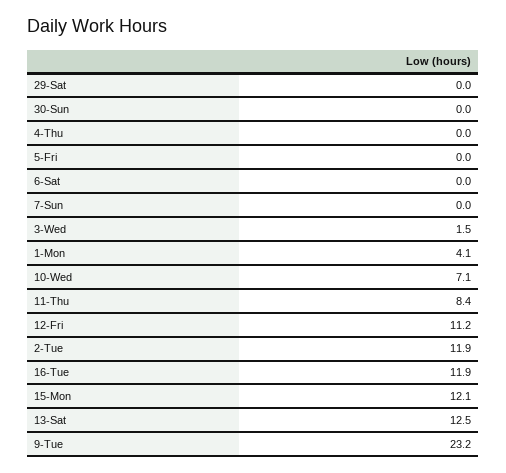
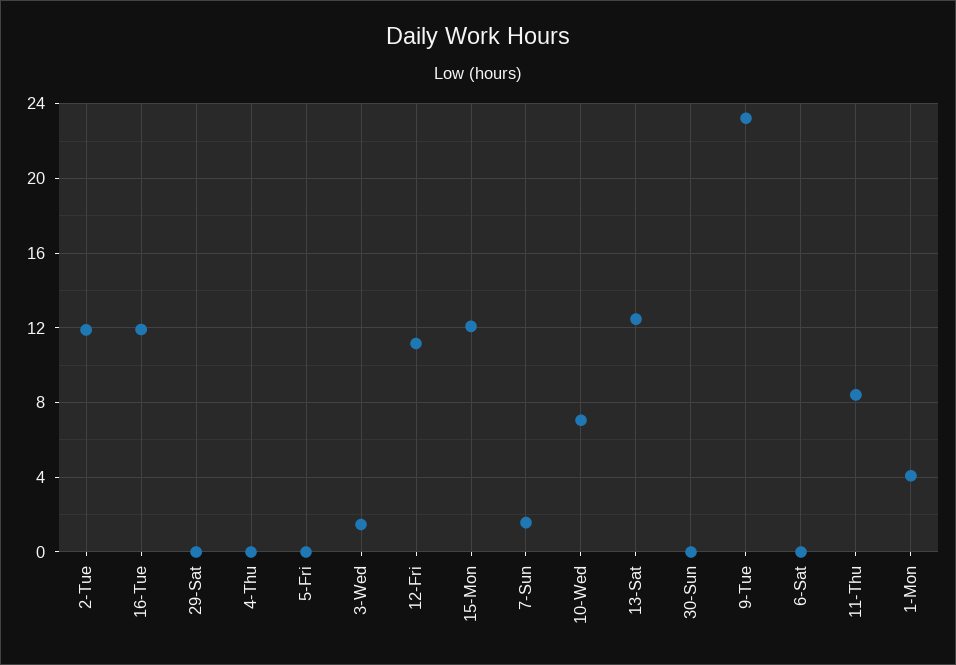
7-Sun: 0 -> 1.5

